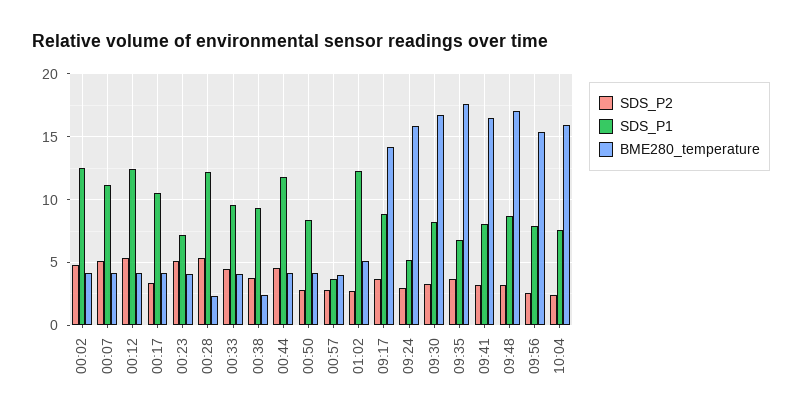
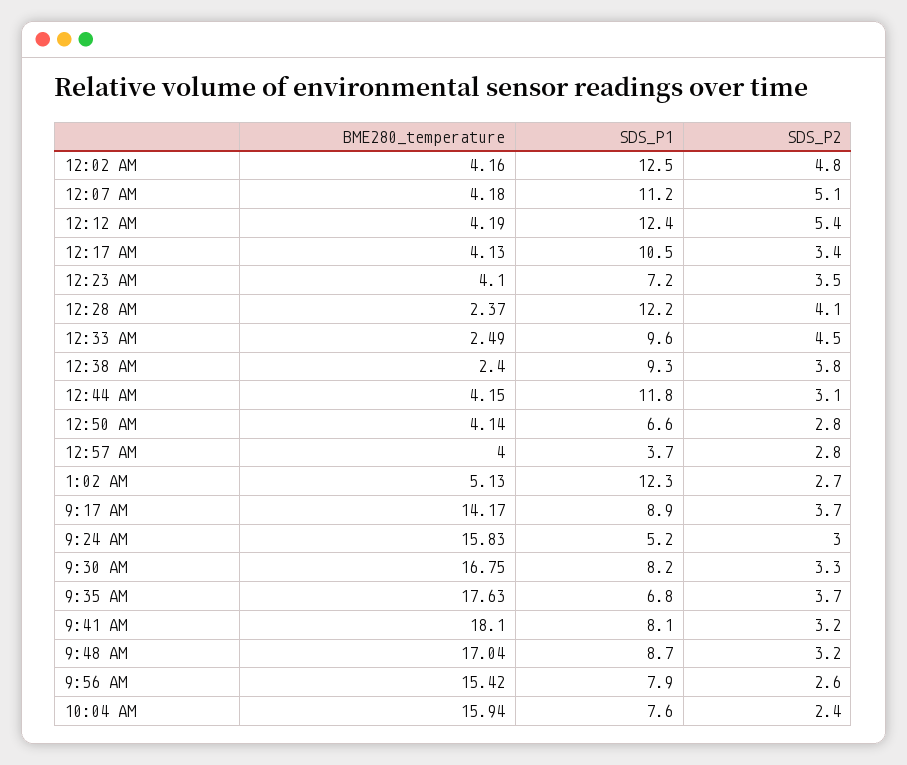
SDS_P2, 00:23: 5 -> 3.5
SDS_P2, 00:28: 5.5 -> 4.1
BME280_temperature, 00:33: 4 -> 2.49
SDS_P2, 00:44: 4.5 -> 3.1
SDS_P1, 00:50: 8.5 -> 6.6
BME280_temperature, 09:41: 16.5 -> 18.1

